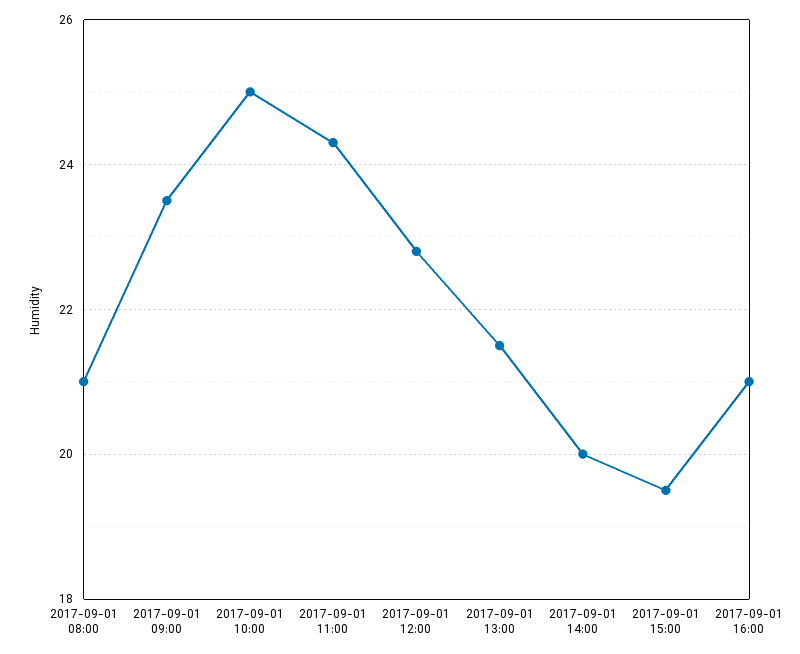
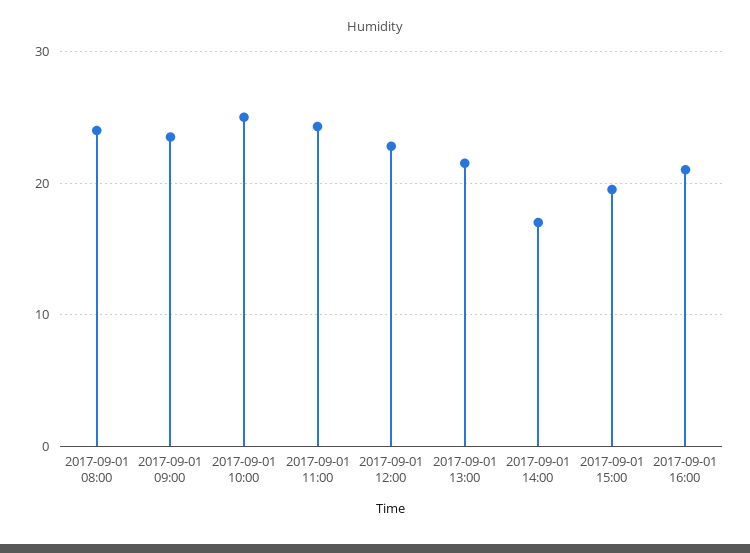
2017-09-01 08:00: 21 -> 24
2017-09-01 14:00: 20 -> 17

